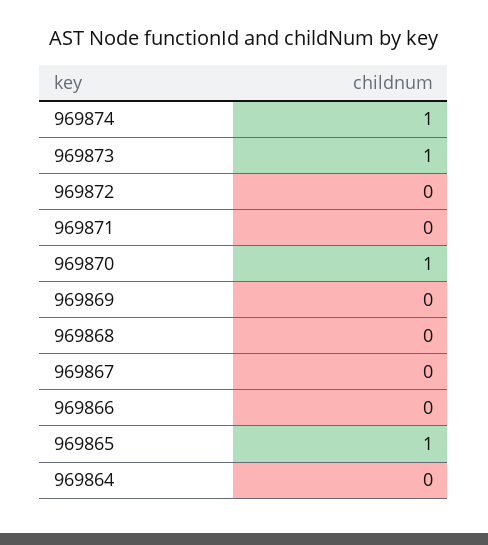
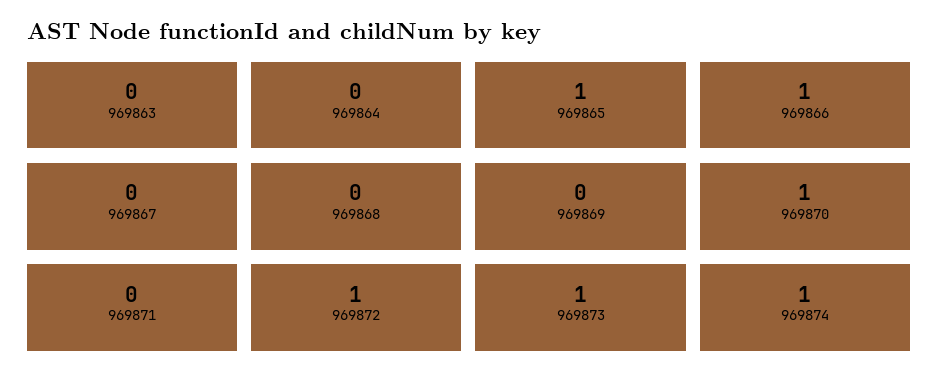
969872: 0 -> 1
969866: 0 -> 1
969863: none -> 0

